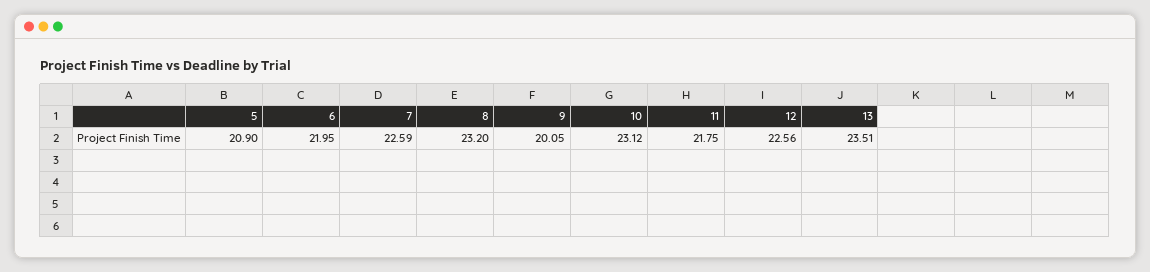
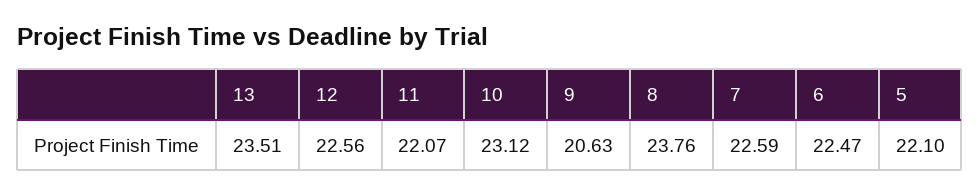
5: 20.9 -> 22.1
6: 21.95 -> 22.47
8: 23.2 -> 23.76
9: 20.05 -> 20.63
11: 21.75 -> 22.07

